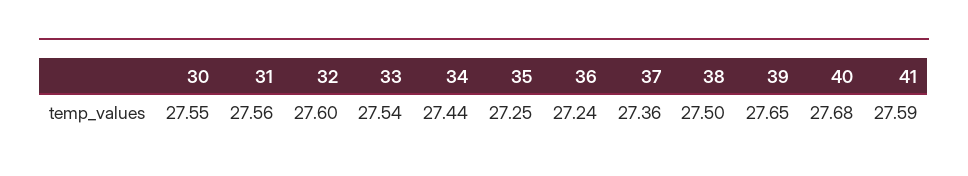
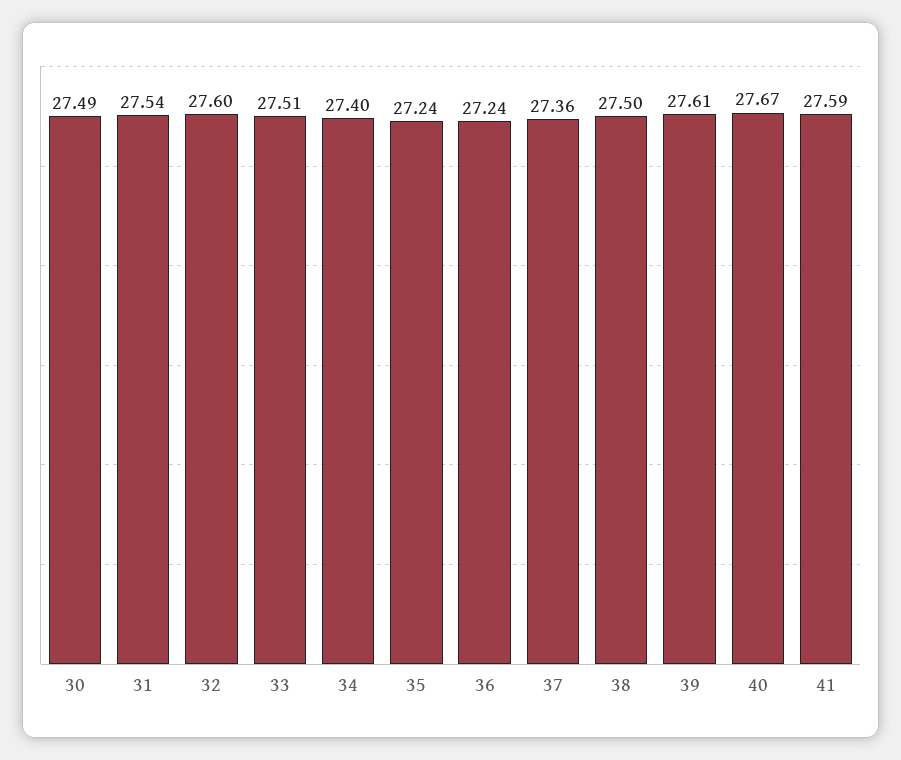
30: 27.55 -> 27.49
31: 27.56 -> 27.54
33: 27.54 -> 27.51
34: 27.44 -> 27.4
35: 27.25 -> 27.24
39: 27.65 -> 27.61
40: 27.68 -> 27.67

